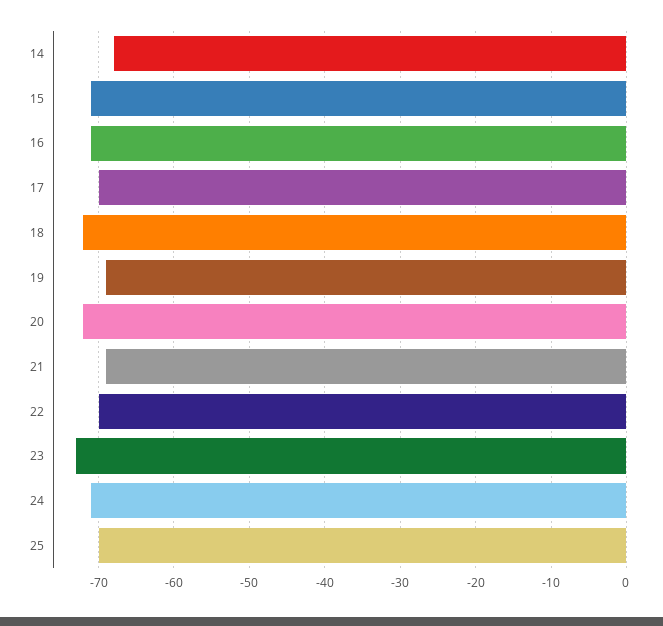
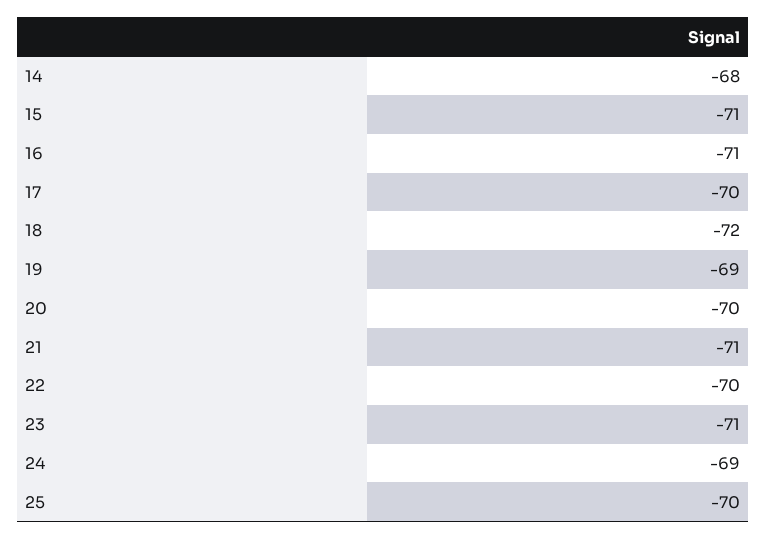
20: -72 -> -70
21: -69 -> -71
23: -73 -> -71
24: -71 -> -69

